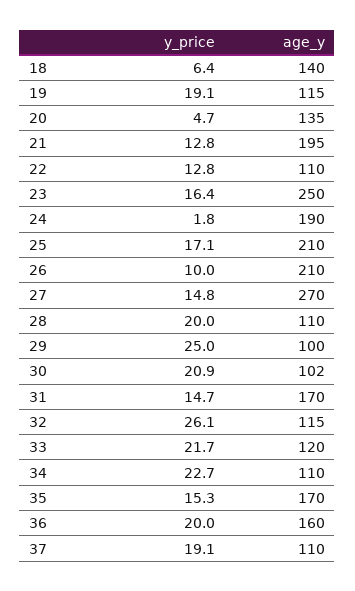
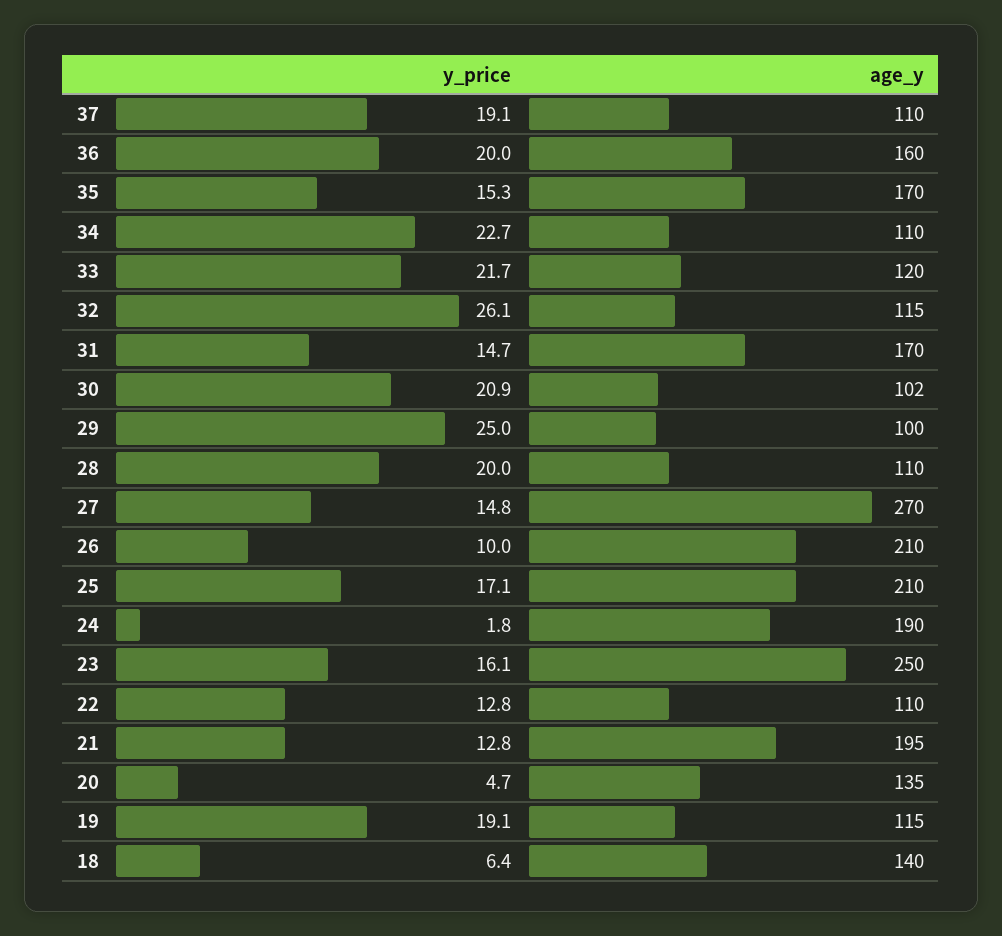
y_price, 23: 16.4 -> 16.1

